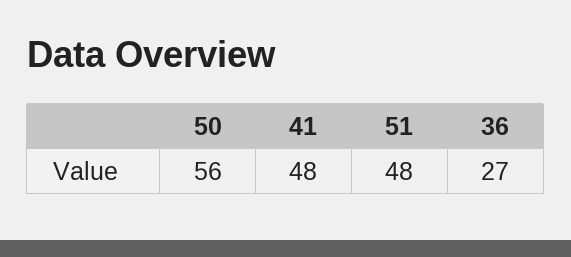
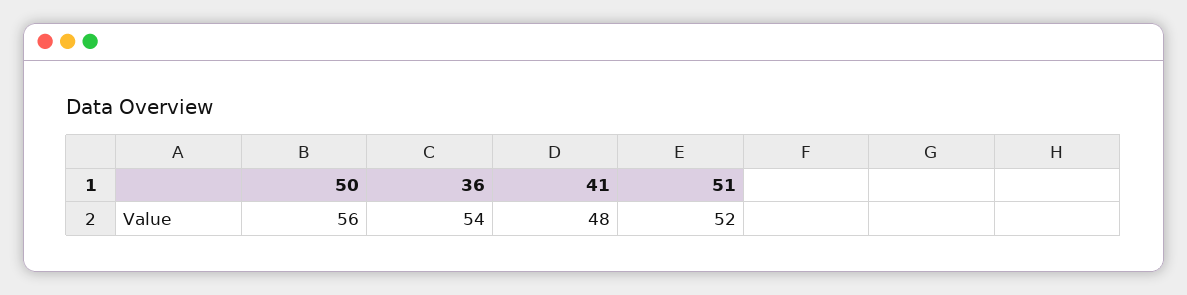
51: 48 -> 52
36: 27 -> 54

